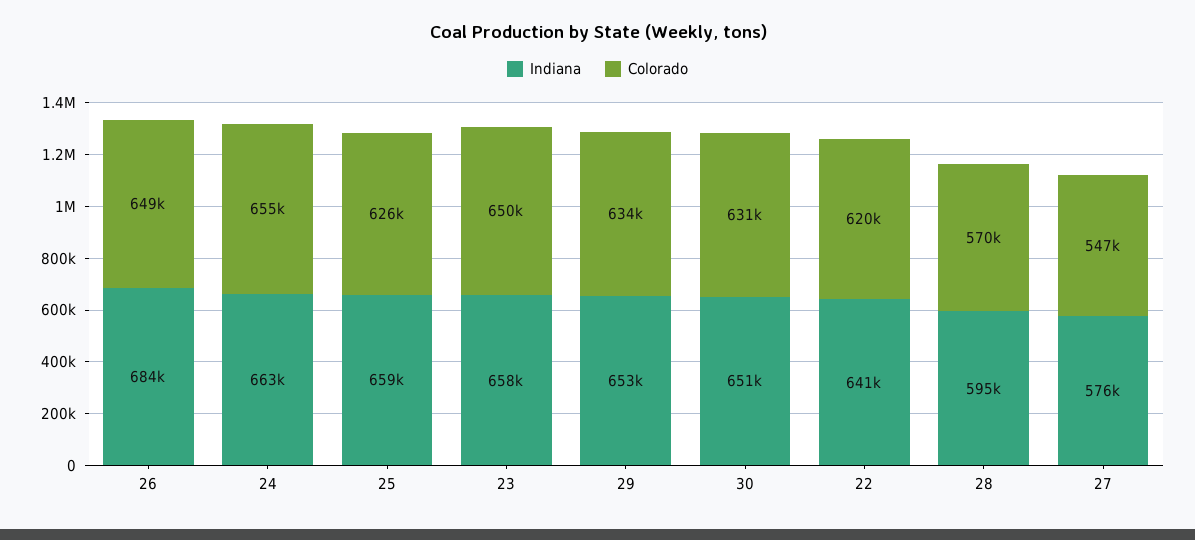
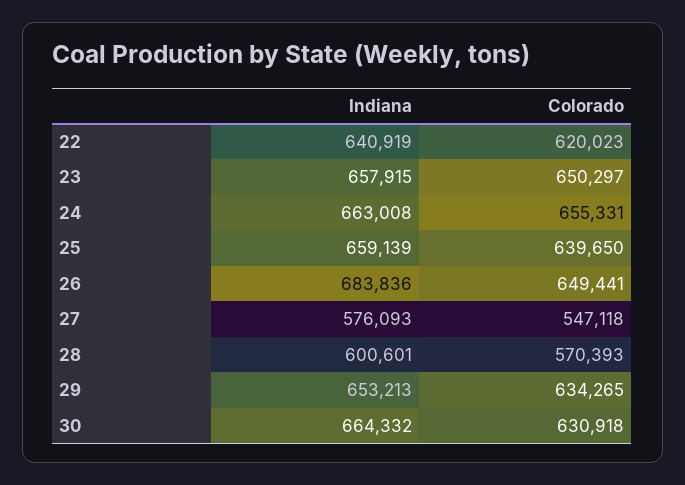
Colorado, 25: 626000 -> 639650
Indiana, 30: 651000 -> 664332
Indiana, 28: 595000 -> 600601

